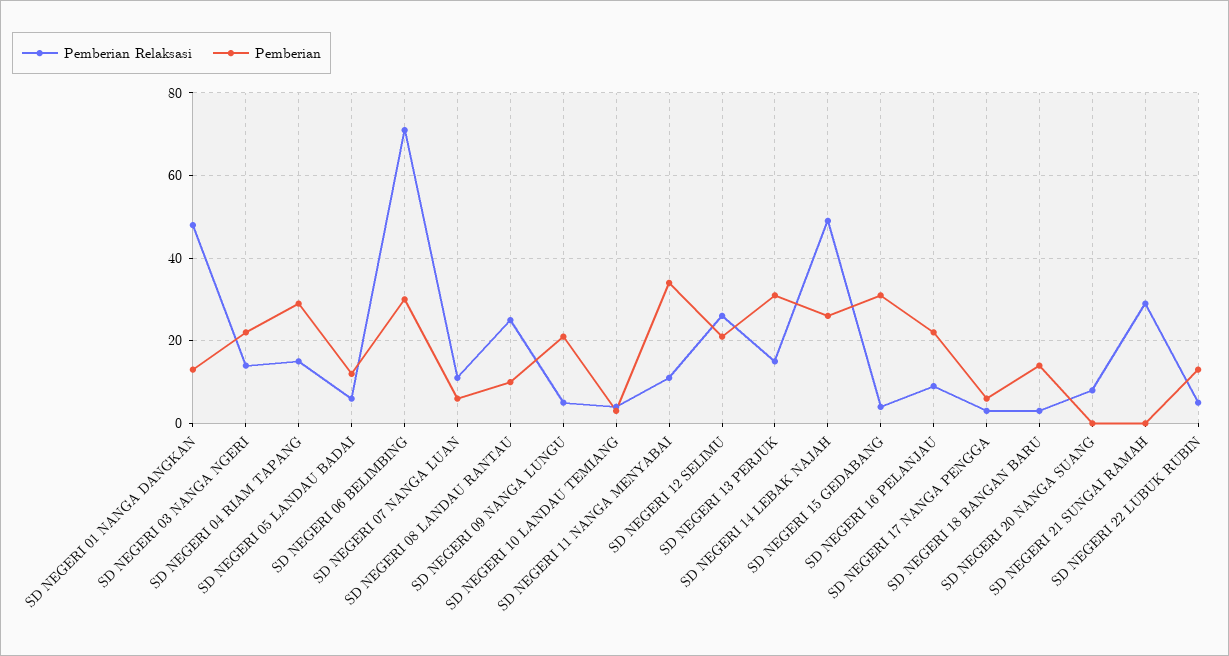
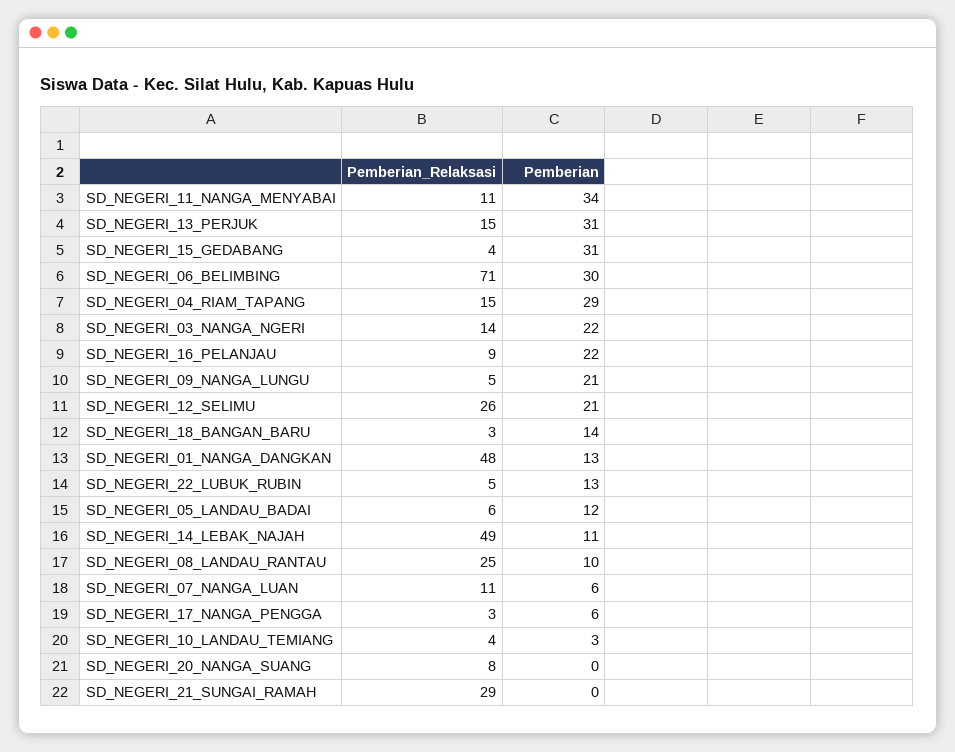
Pemberian, SD NEGERI 14 LEBAK NAJAH: 25 -> 11

